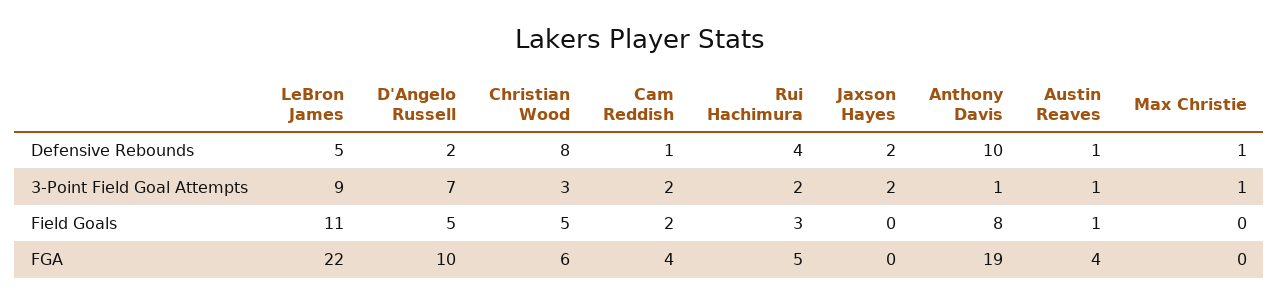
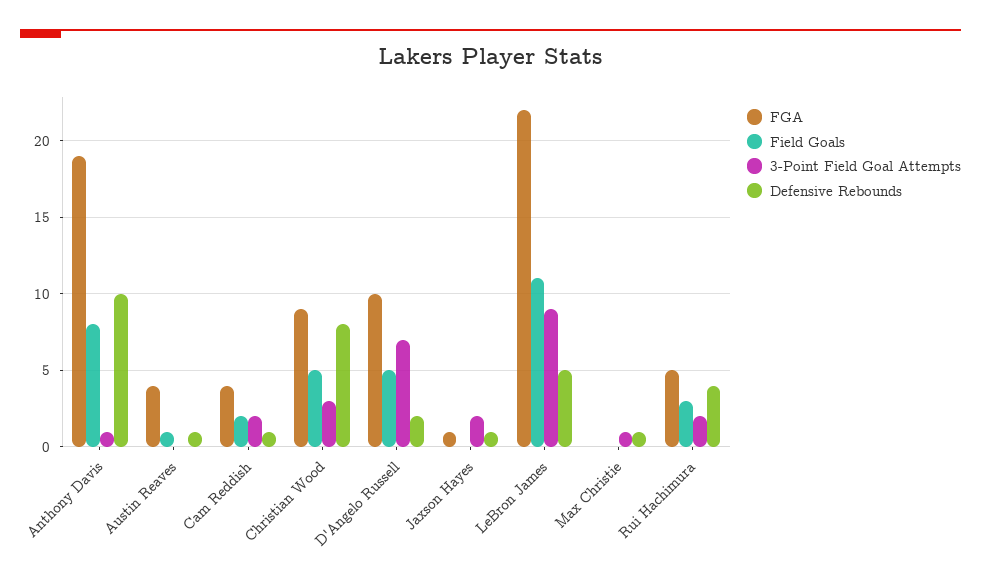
Defensive Rebounds, Jaxson Hayes: 2 -> 1
3-Point Field Goal Attempts, Austin Reaves: 1 -> 0
FGA, Christian Wood: 6 -> 9
FGA, Jaxson Hayes: 0 -> 1

